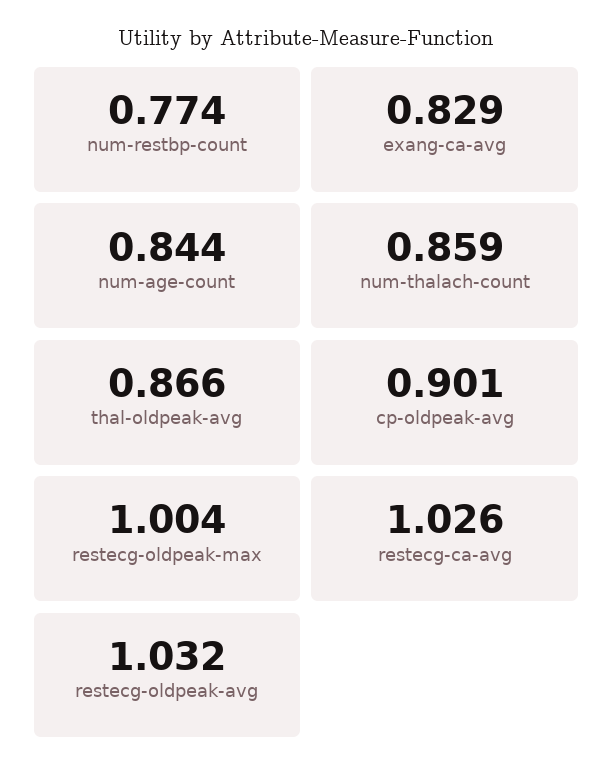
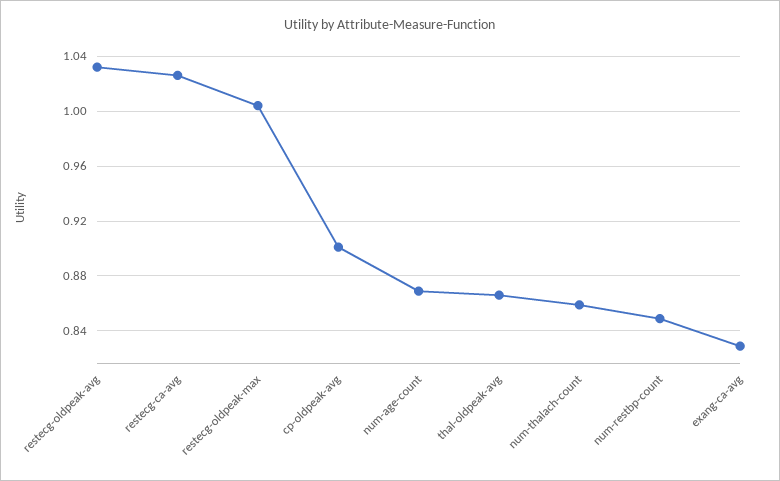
num-restbp-count: 0.774 -> 0.85
num-age-count: 0.844 -> 0.87

